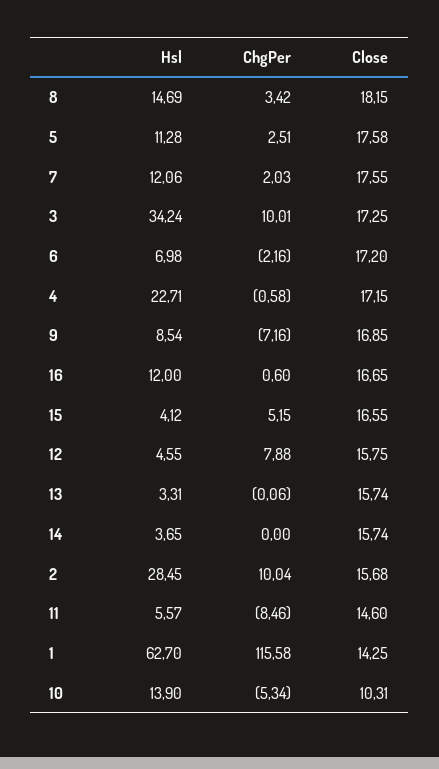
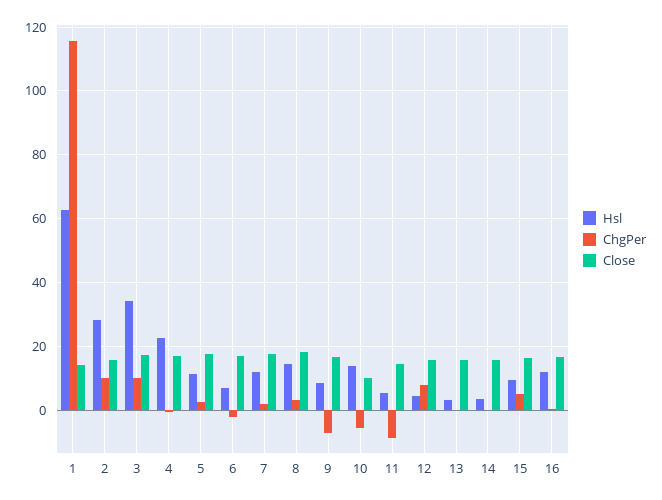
Hsl, 15: 4.12 -> 10

